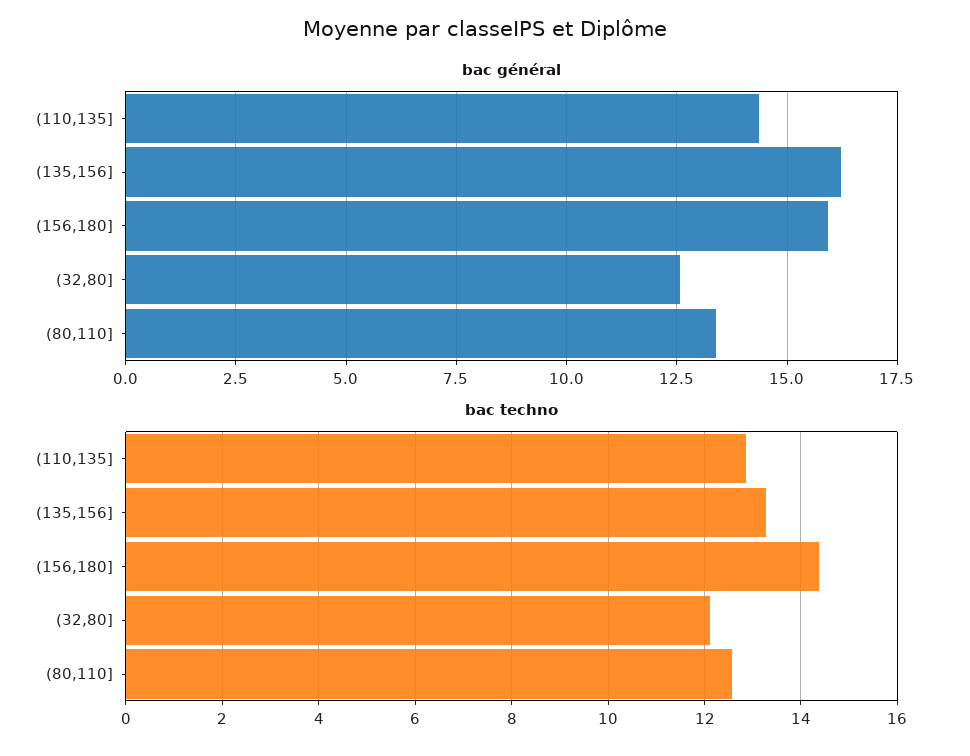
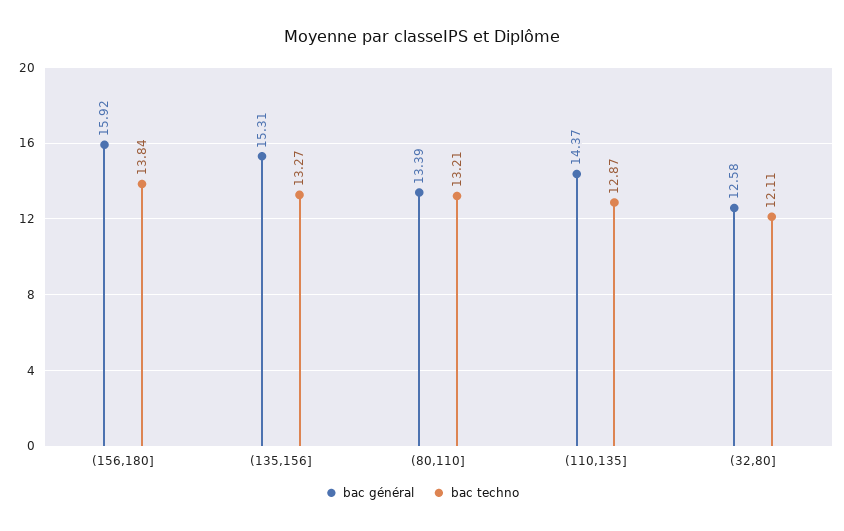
bac général, (135,156]: 16.25 -> 15.31
bac techno, (156,180]: 14.4 -> 13.84
bac techno, (80,110]: 12.6 -> 13.21

